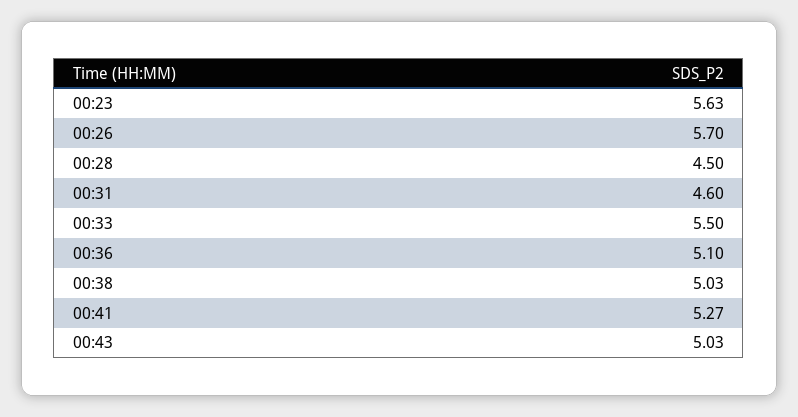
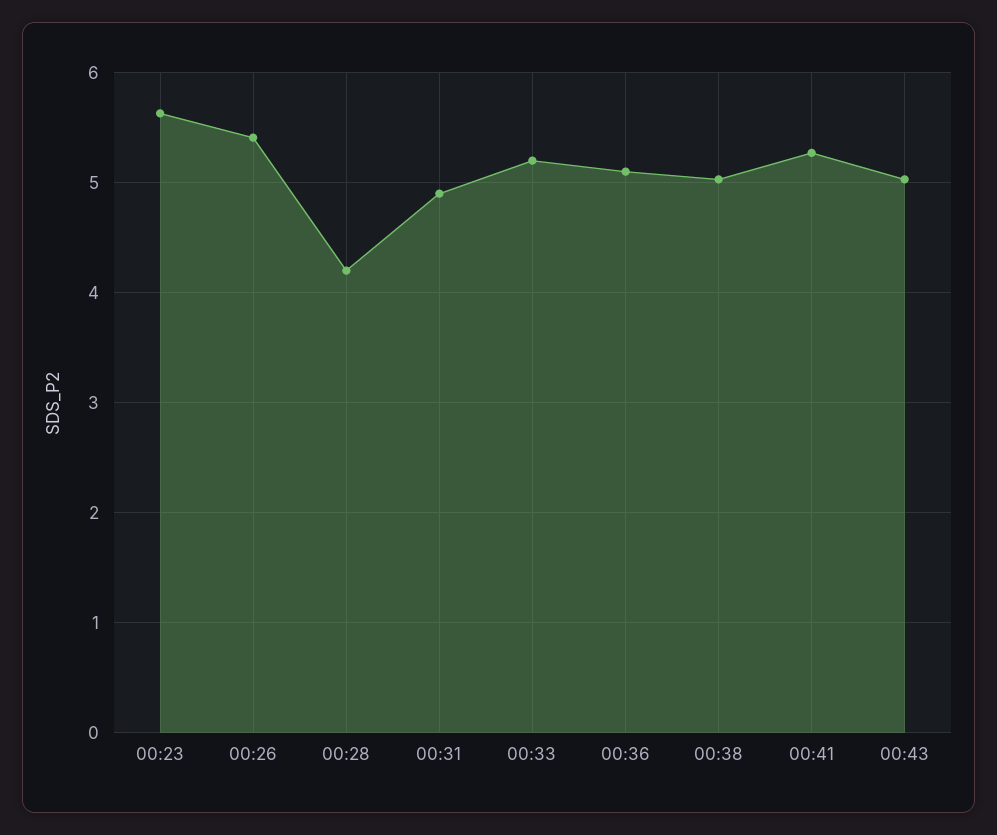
00:26: 5.7 -> 5.4
00:28: 4.5 -> 4.2
00:31: 4.6 -> 4.9
00:33: 5.5 -> 5.2

